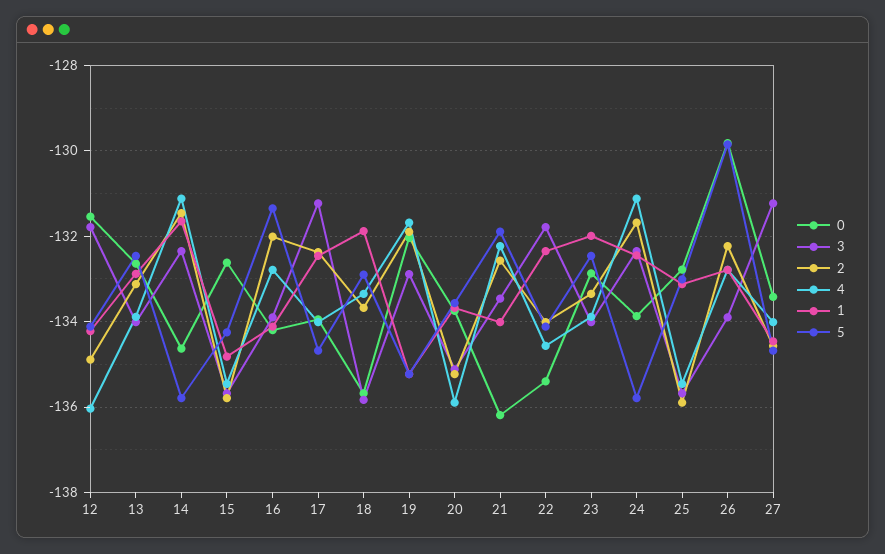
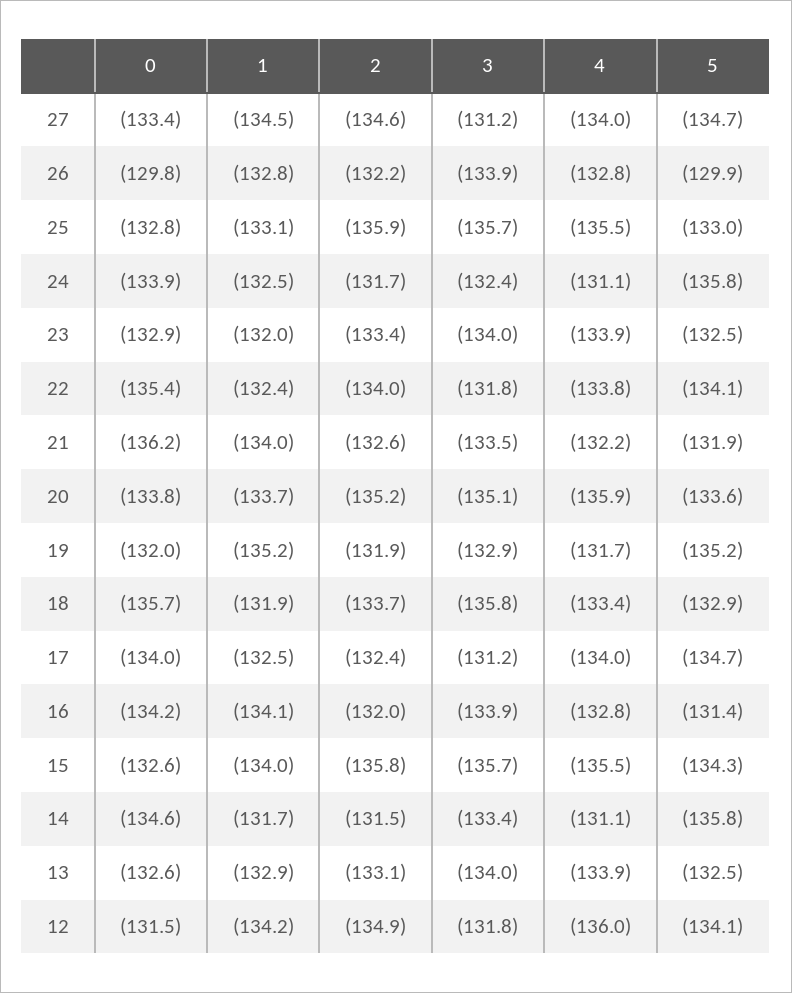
3, 14: -132.4 -> -133.4
1, 15: -134.8 -> -134
4, 22: -134.6 -> -133.8

